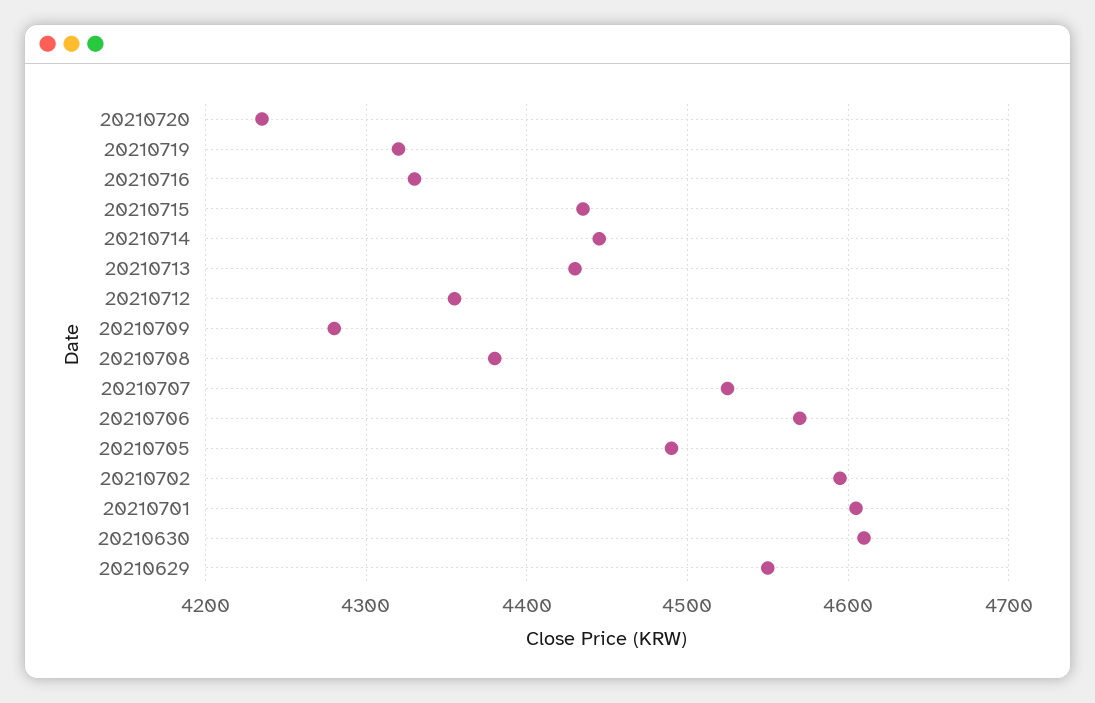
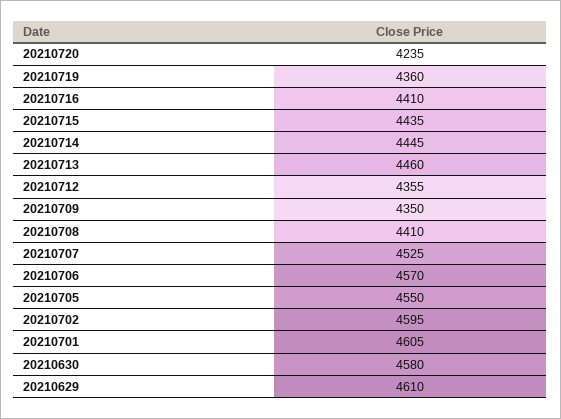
20210719: 4320 -> 4360
20210716: 4330 -> 4410
20210713: 4430 -> 4460
20210709: 4280 -> 4350
20210708: 4380 -> 4410
20210705: 4490 -> 4550
20210630: 4610 -> 4580
20210629: 4550 -> 4610

